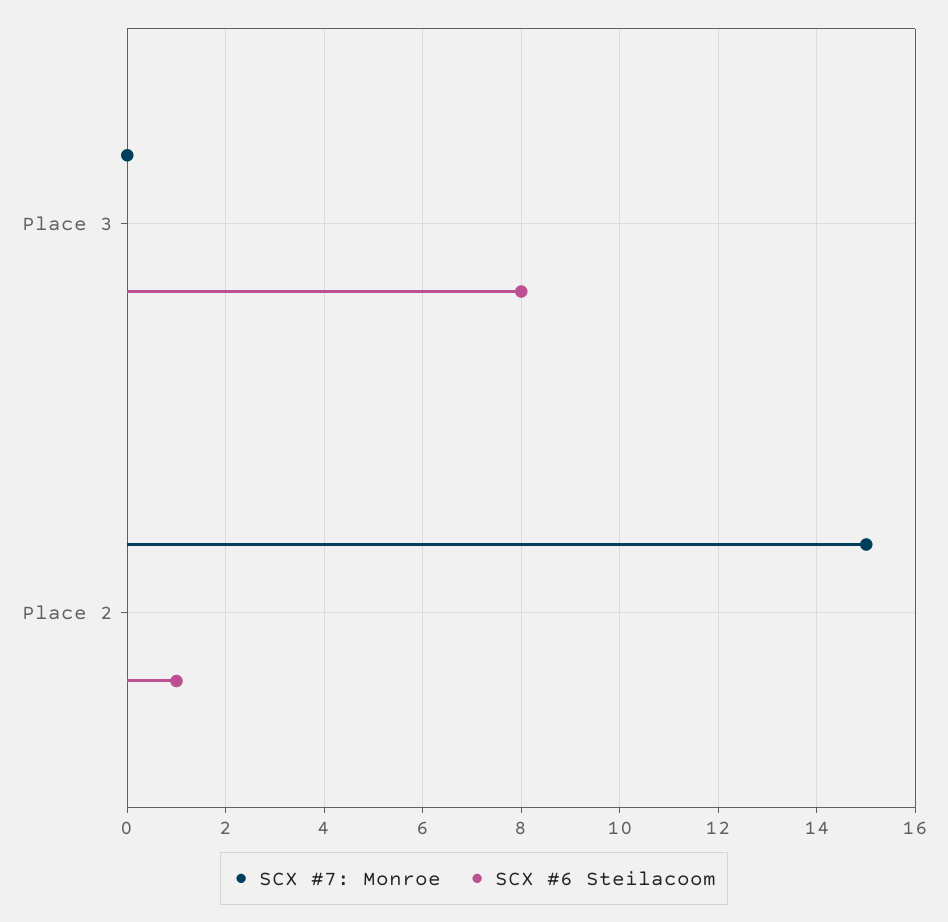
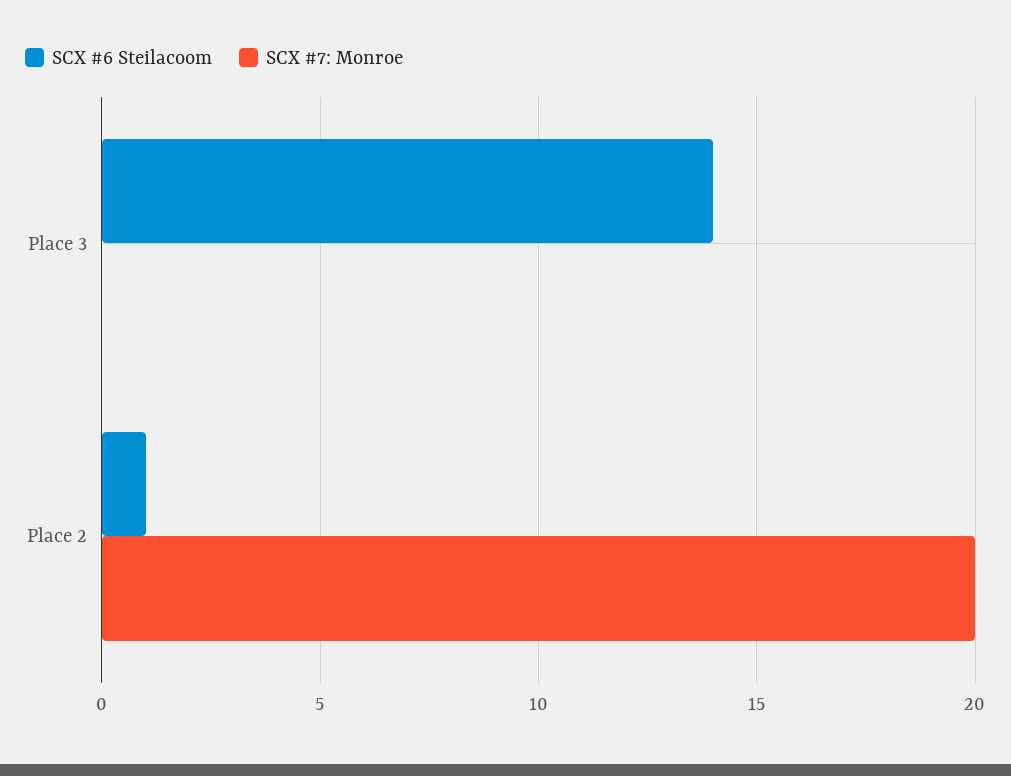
SCX #6 Steilacoom, Place 3: 8 -> 14
SCX #7: Monroe, Place 2: 15 -> 20

